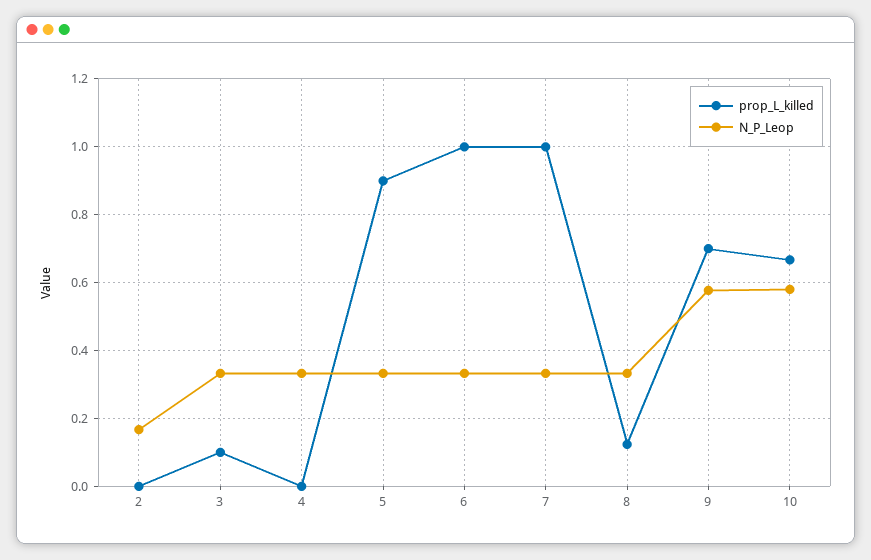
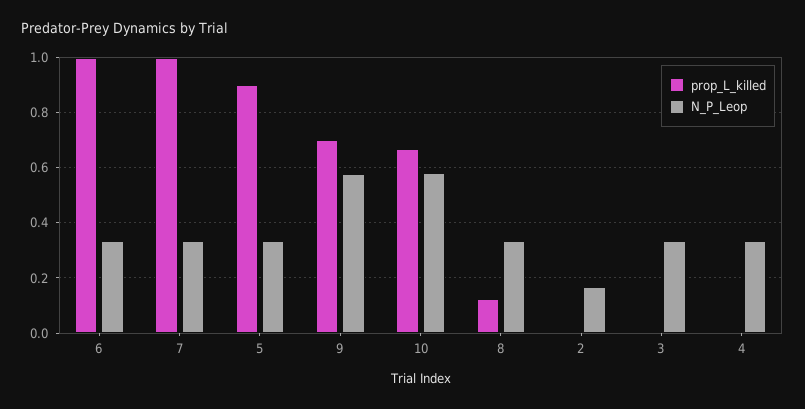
prop_L_killed, 3: 0.1 -> 0

